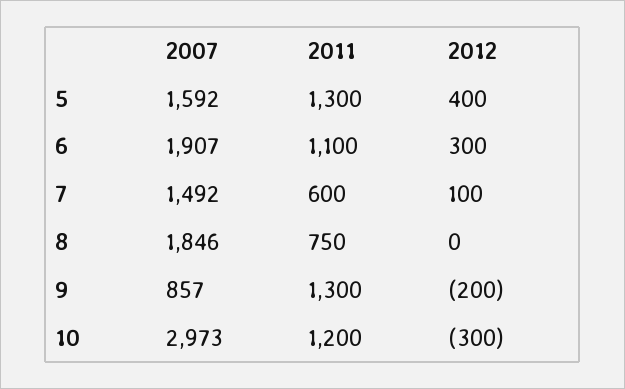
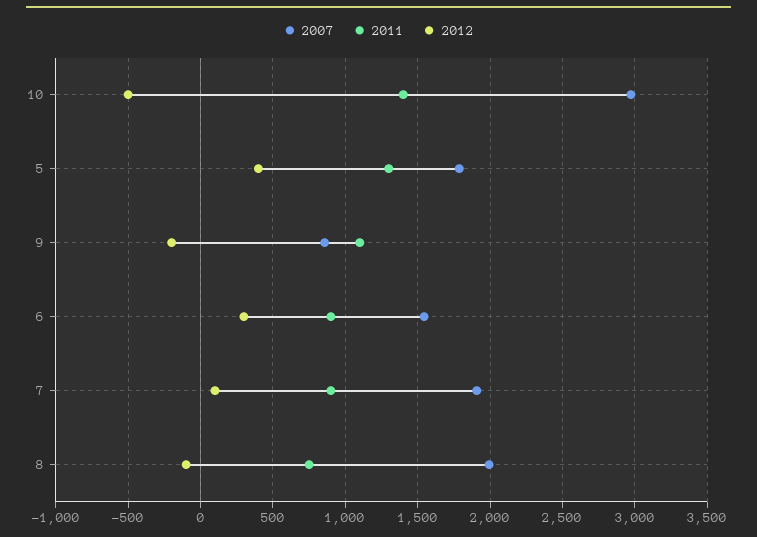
2007, 5: 1592 -> 1800
2007, 6: 1907 -> 1550
2011, 6: 1100 -> 900
2007, 7: 1492 -> 1900
2011, 7: 600 -> 900
2007, 8: 1846 -> 2000
2012, 8: 0 -> -100
2011, 9: 1300 -> 1100
2011, 10: 1200 -> 1400
2012, 10: -300 -> -500

